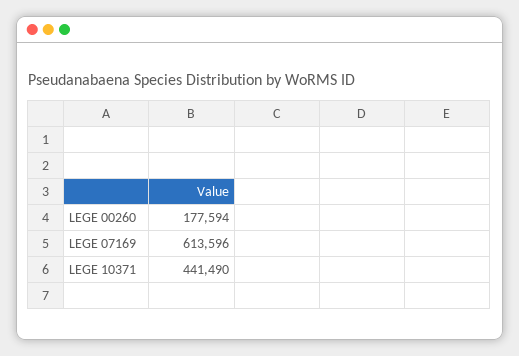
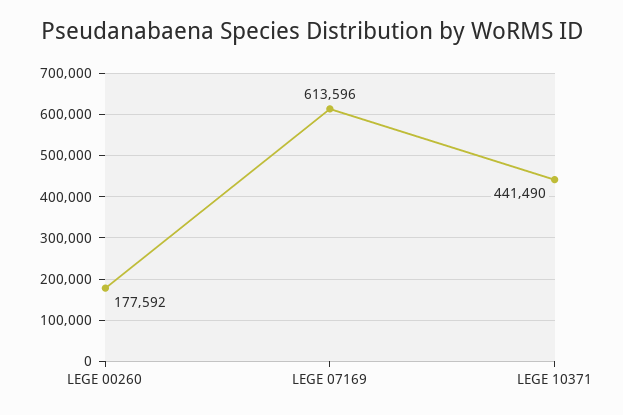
LEGE 00260: 177594 -> 177592

